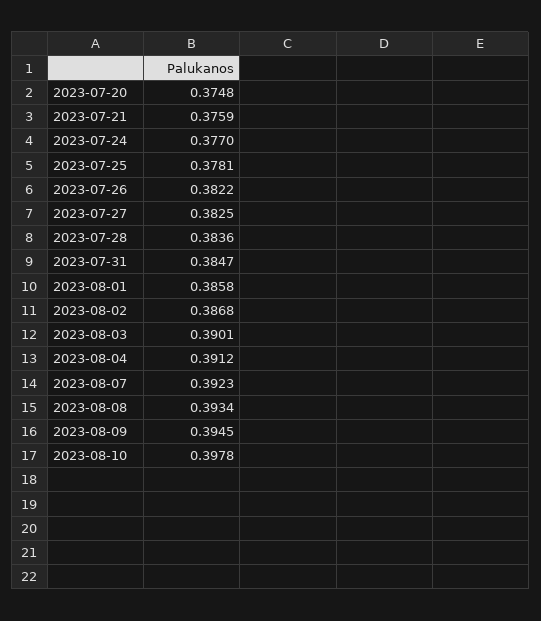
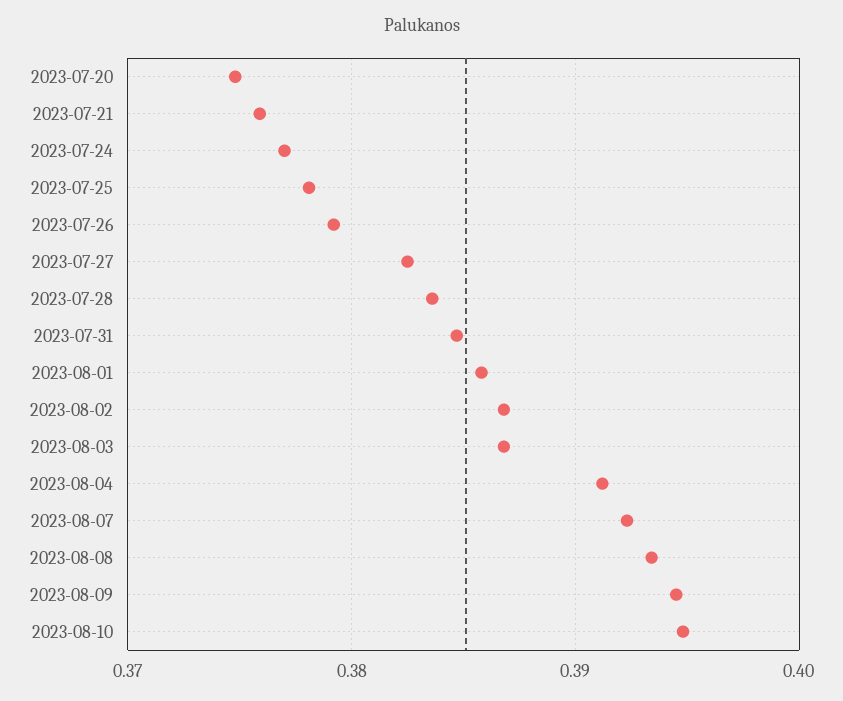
2023-07-26: 0.3822 -> 0.379
2023-08-03: 0.3901 -> 0.387
2023-08-10: 0.3978 -> 0.395

